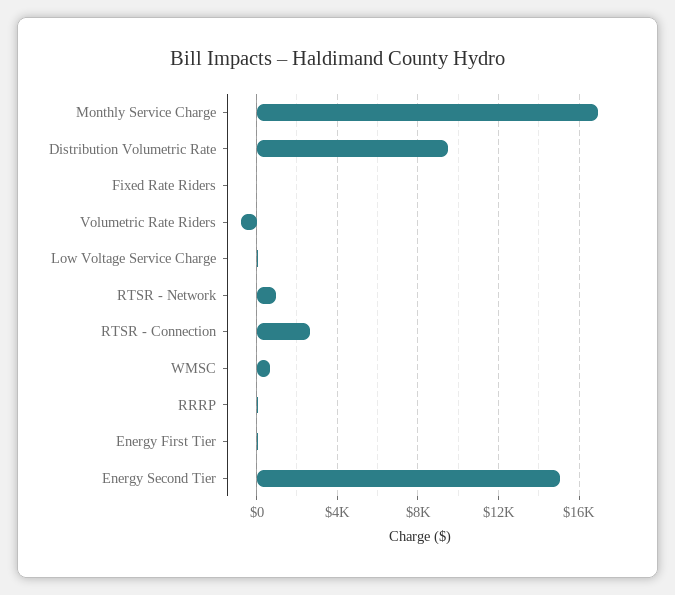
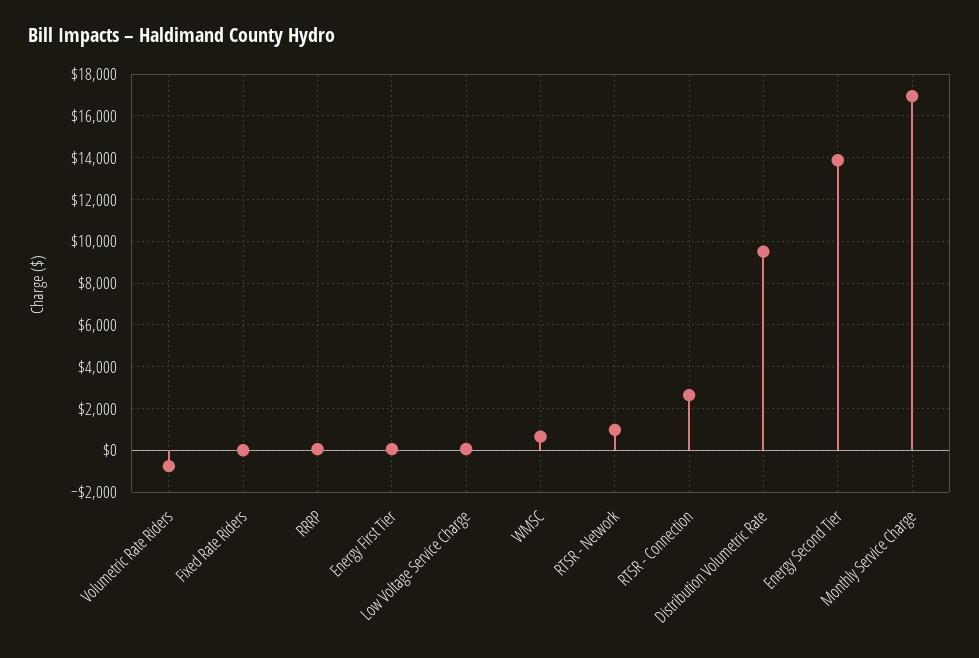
Energy Second Tier: 15000 -> 14000

